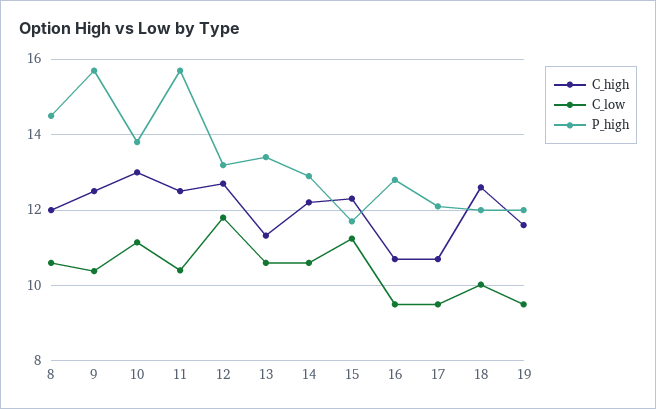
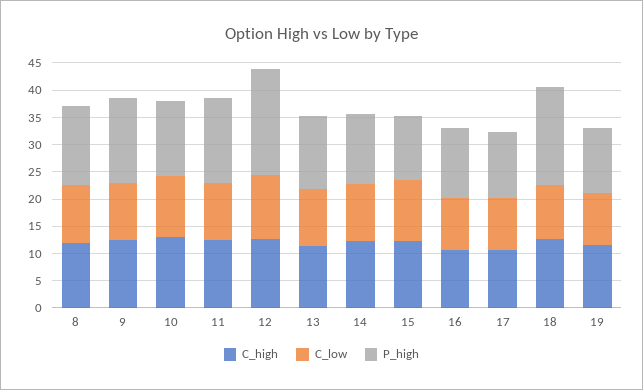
P_high, 12: 13.2 -> 20
P_high, 18: 12 -> 17.5

